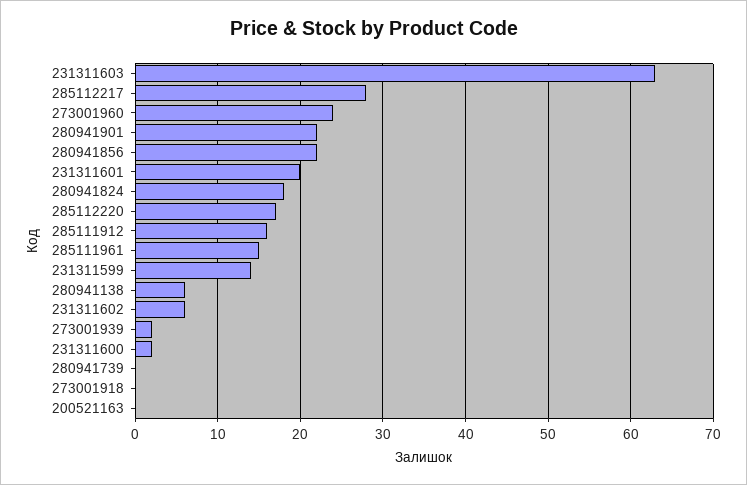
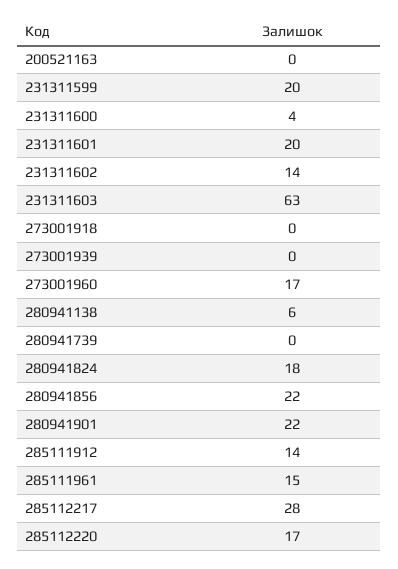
273001960: 24 -> 17
285111912: 16 -> 14
231311599: 14 -> 20
231311602: 6 -> 14
273001939: 2 -> 0
231311600: 2 -> 4

